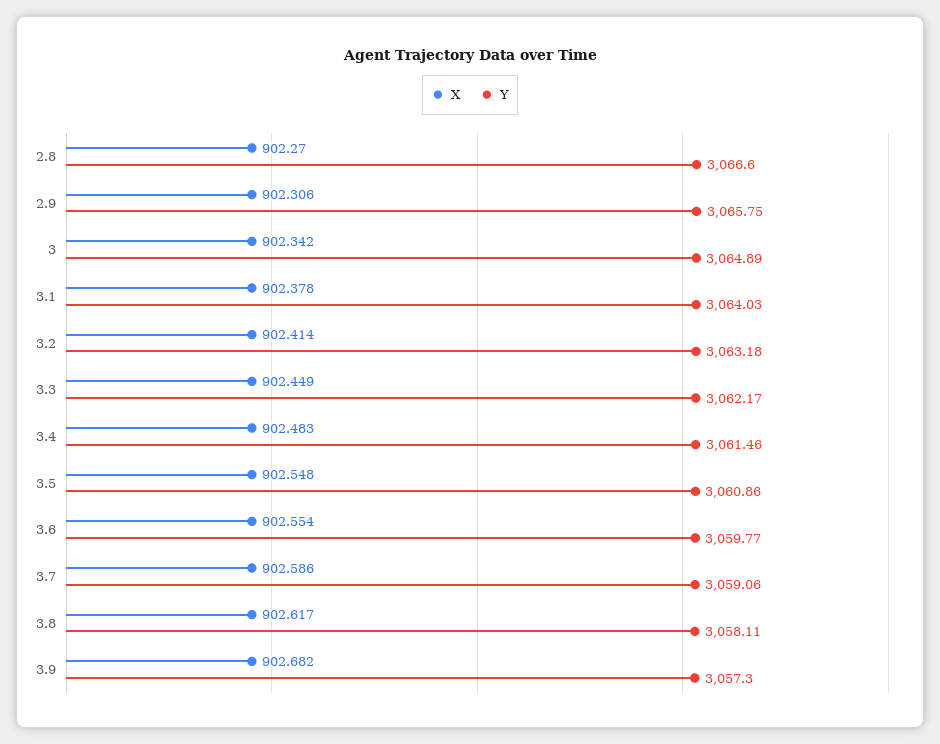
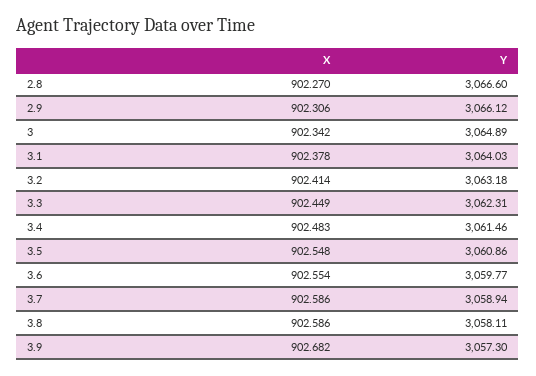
Y, 2.9: 3065.75 -> 3066.12
Y, 3.3: 3062.17 -> 3062.31
Y, 3.7: 3059.06 -> 3058.94
X, 3.8: 902.617 -> 902.586

